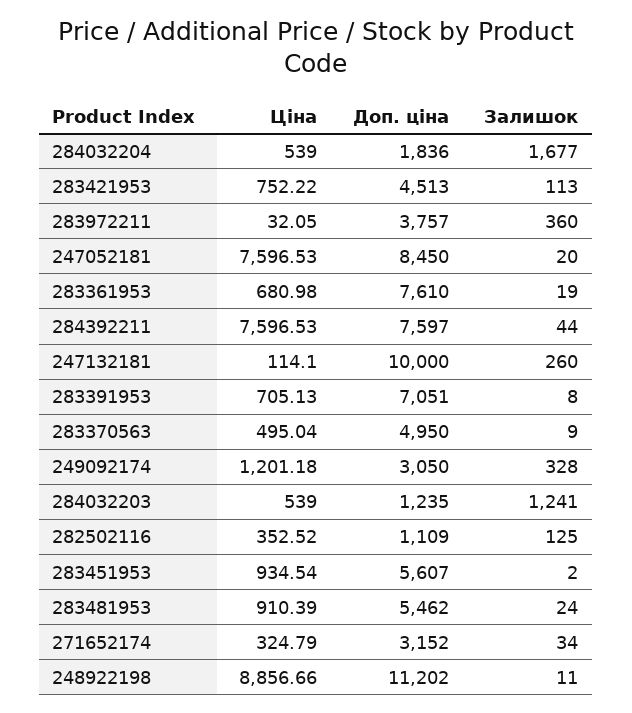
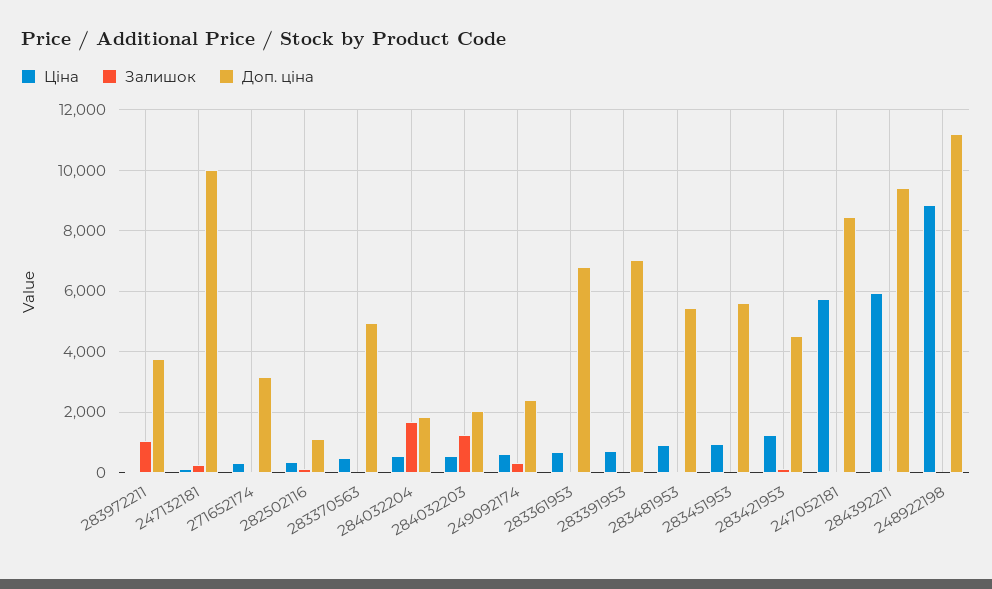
Ціна, 283421953: 752.22 -> 1200
Залишок, 283972211: 360 -> 1000
Ціна, 247052181: 7596.53 -> 5800
Доп. ціна, 283361953: 7610 -> 6800
Ціна, 284392211: 7596.53 -> 6000
Доп. ціна, 284392211: 7597 -> 9400
Ціна, 249092174: 1201.18 -> 600
Доп. ціна, 249092174: 3050 -> 2400
Доп. ціна, 284032203: 1235 -> 2000

